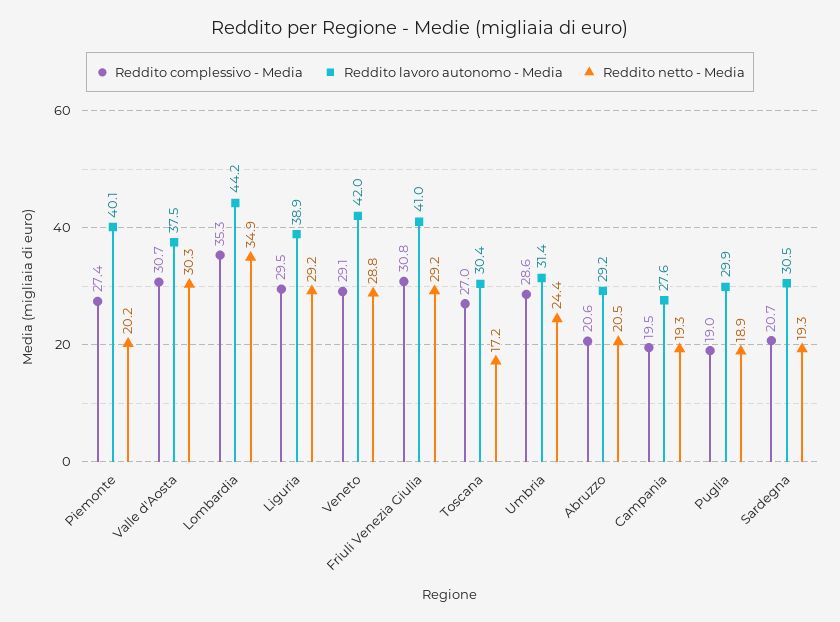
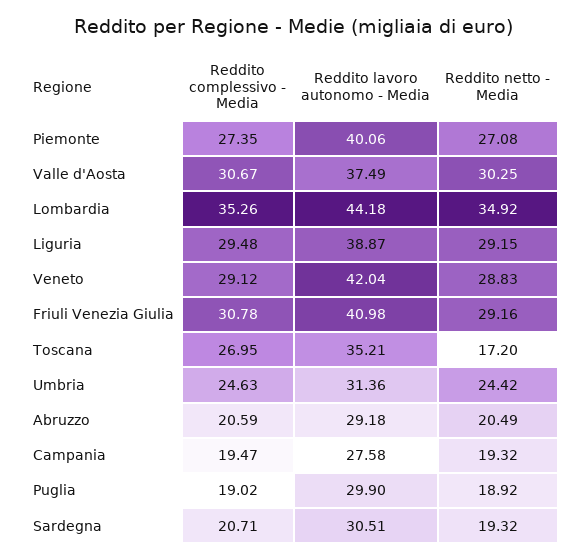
Reddito netto - Media, Piemonte: 20.2 -> 27.08
Reddito lavoro autonomo - Media, Toscana: 30.4 -> 35.21
Reddito complessivo - Media, Umbria: 28.6 -> 24.63

